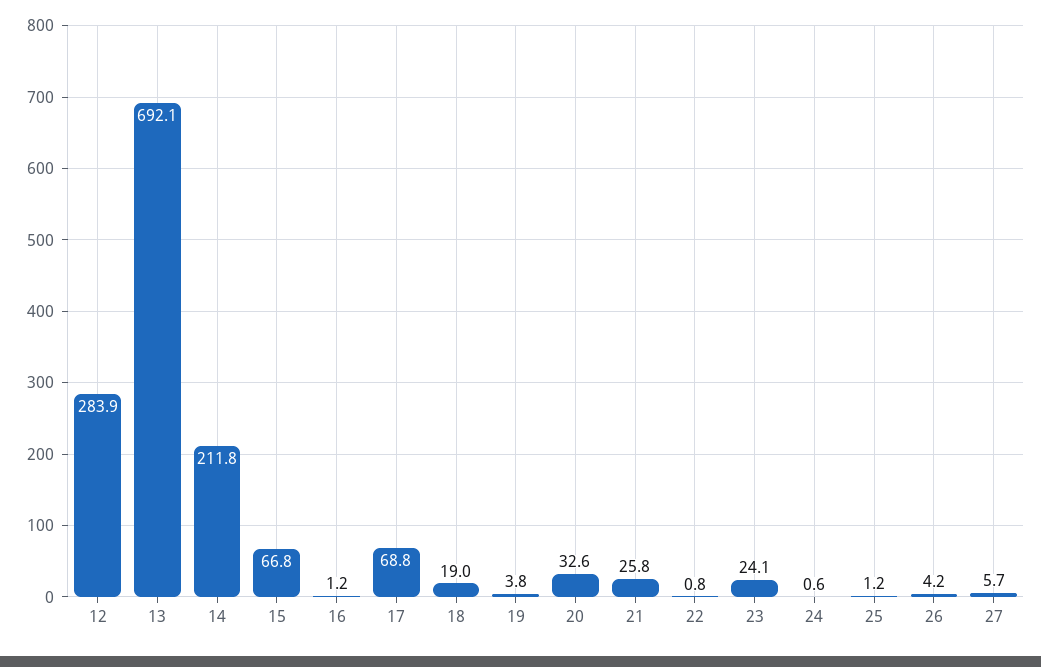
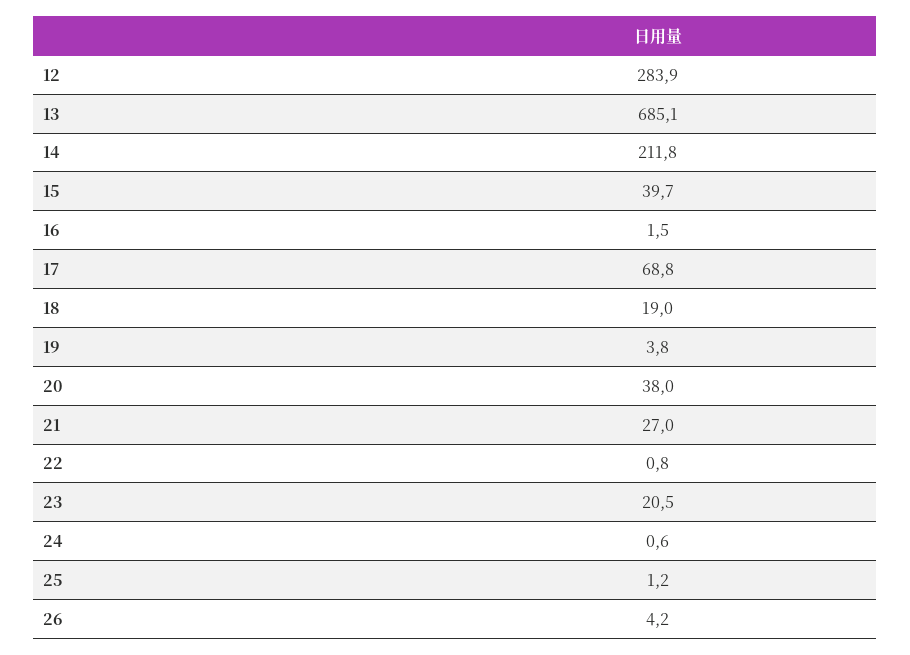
13: 692.1 -> 685.1
15: 66.8 -> 39.7
16: 1.2 -> 1.5
20: 32.6 -> 38
21: 25.8 -> 27
23: 24.1 -> 20.5
27: 5.7 -> none

